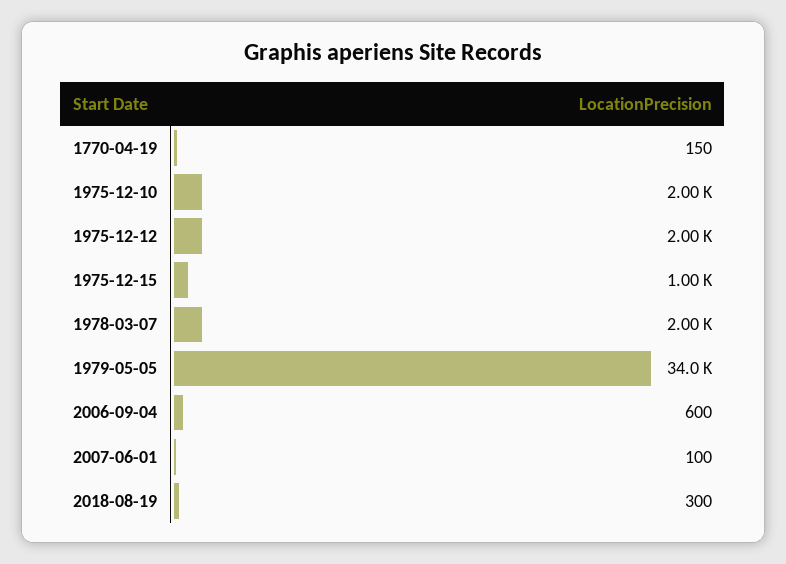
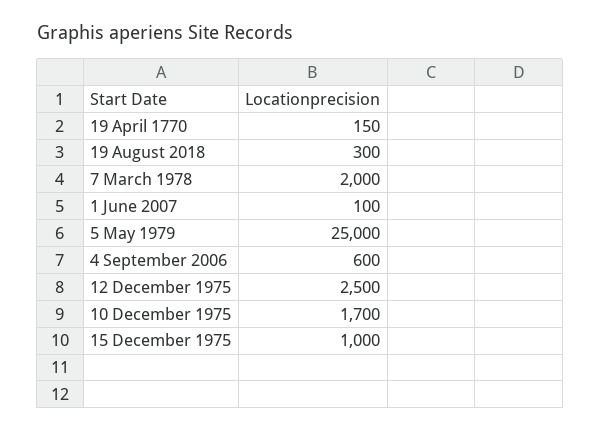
1975-12-10: 2000 -> 1700
1975-12-12: 2000 -> 2500
1979-05-05: 34000 -> 25000

